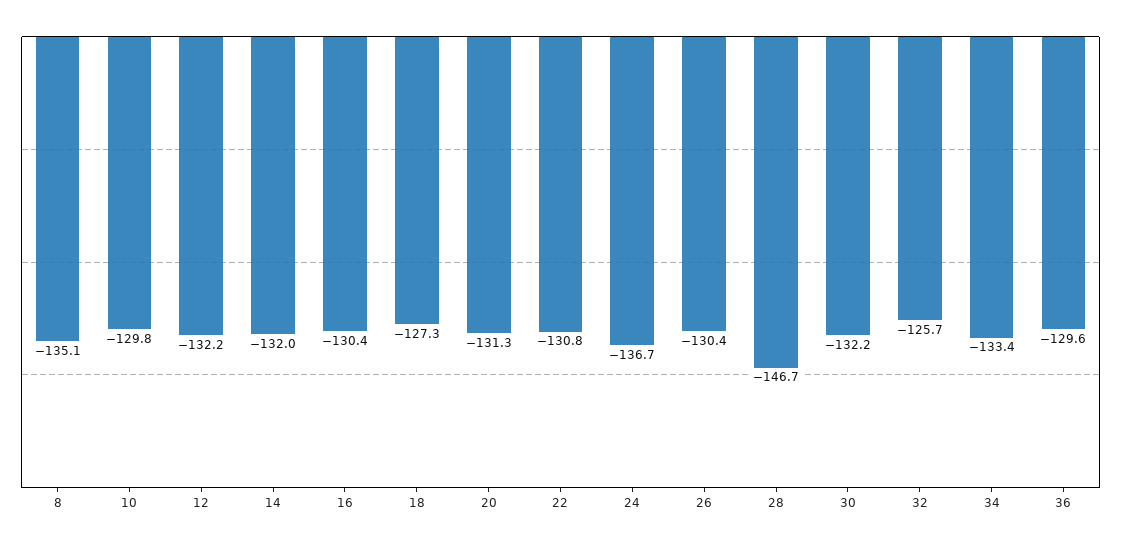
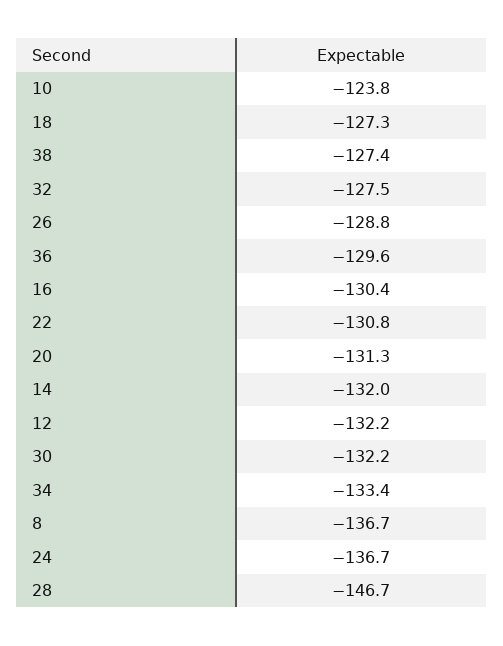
8: -135.1 -> -136.7
10: -129.8 -> -123.8
26: -130.4 -> -128.8
32: -125.7 -> -127.5
38: none -> -127.4

